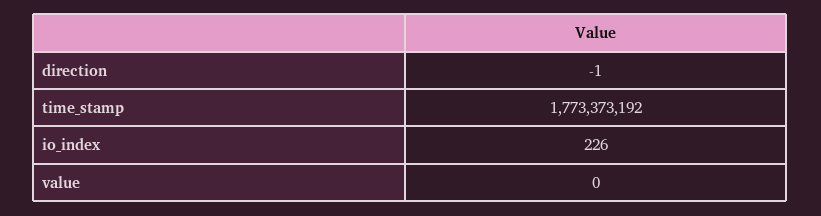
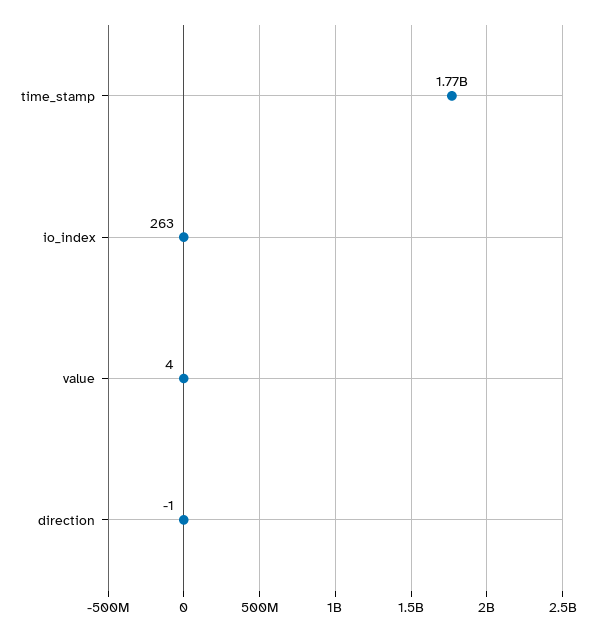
io_index: 226 -> 263
value: 0 -> 4

